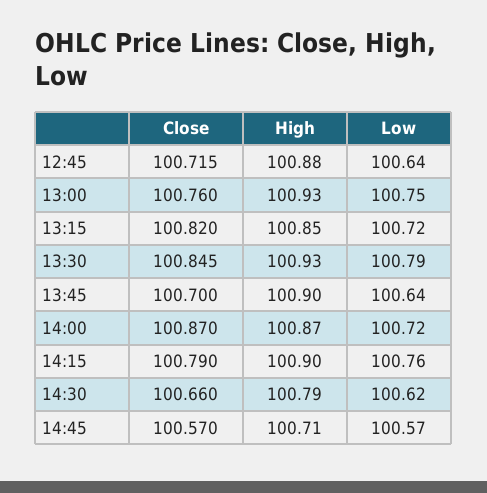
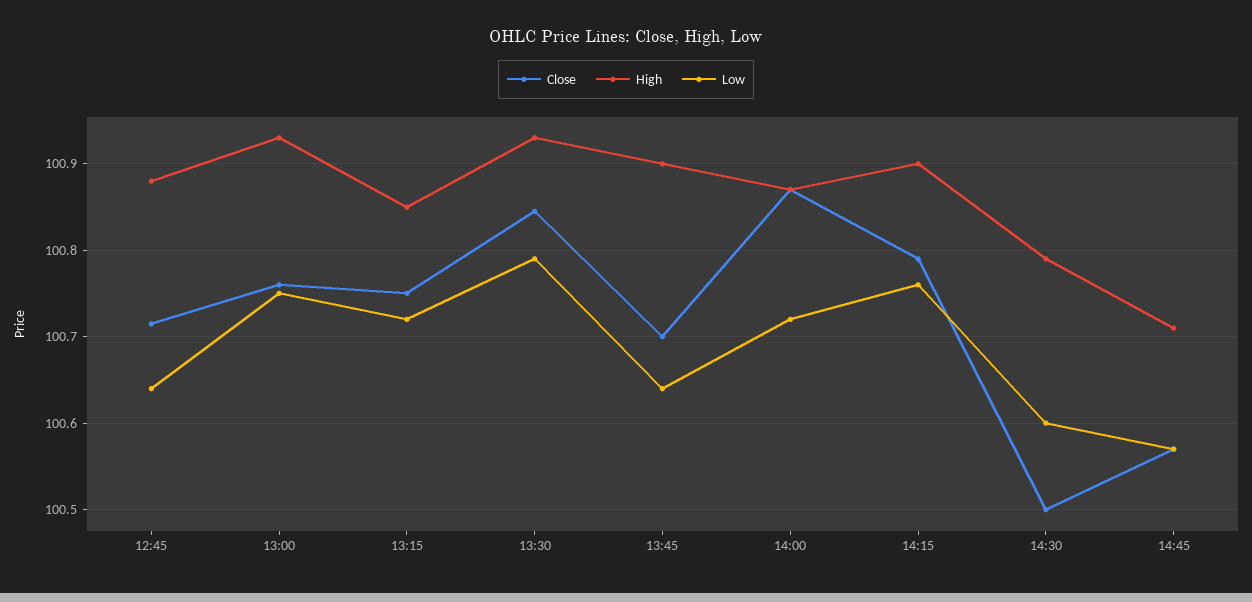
Close, 13:15: 100.82 -> 100.75
Close, 14:30: 100.66 -> 100.5
Low, 14:30: 100.62 -> 100.6

